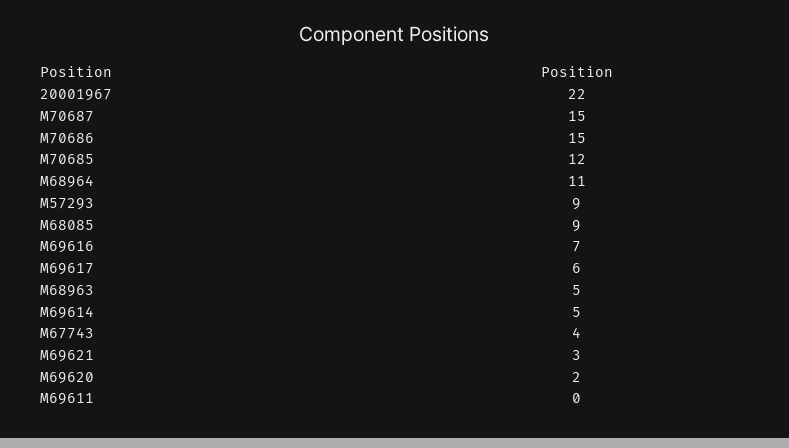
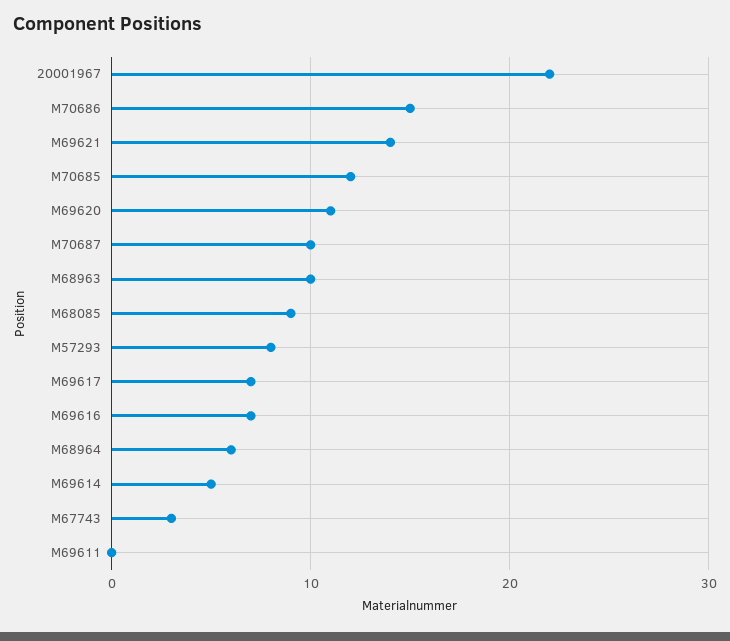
M70687: 15 -> 10
M68964: 11 -> 6
M57293: 9 -> 8
M69617: 6 -> 7
M68963: 5 -> 10
M67743: 4 -> 3
M69621: 3 -> 14
M69620: 2 -> 11

